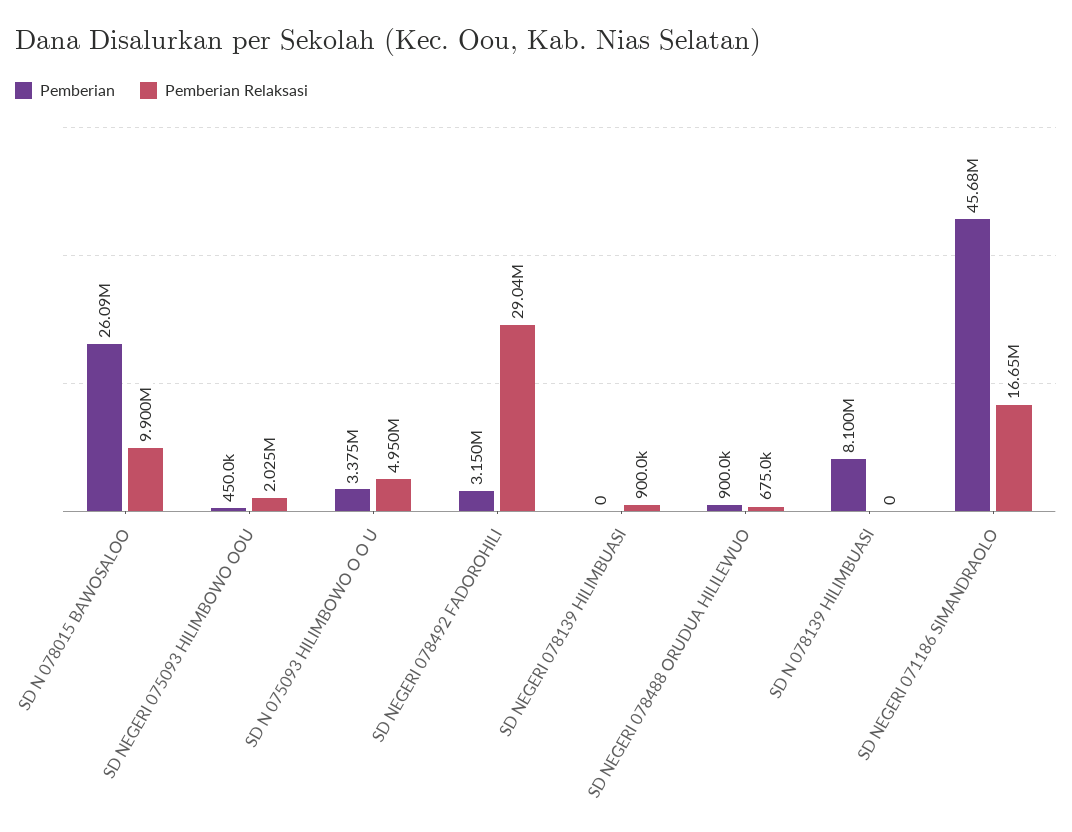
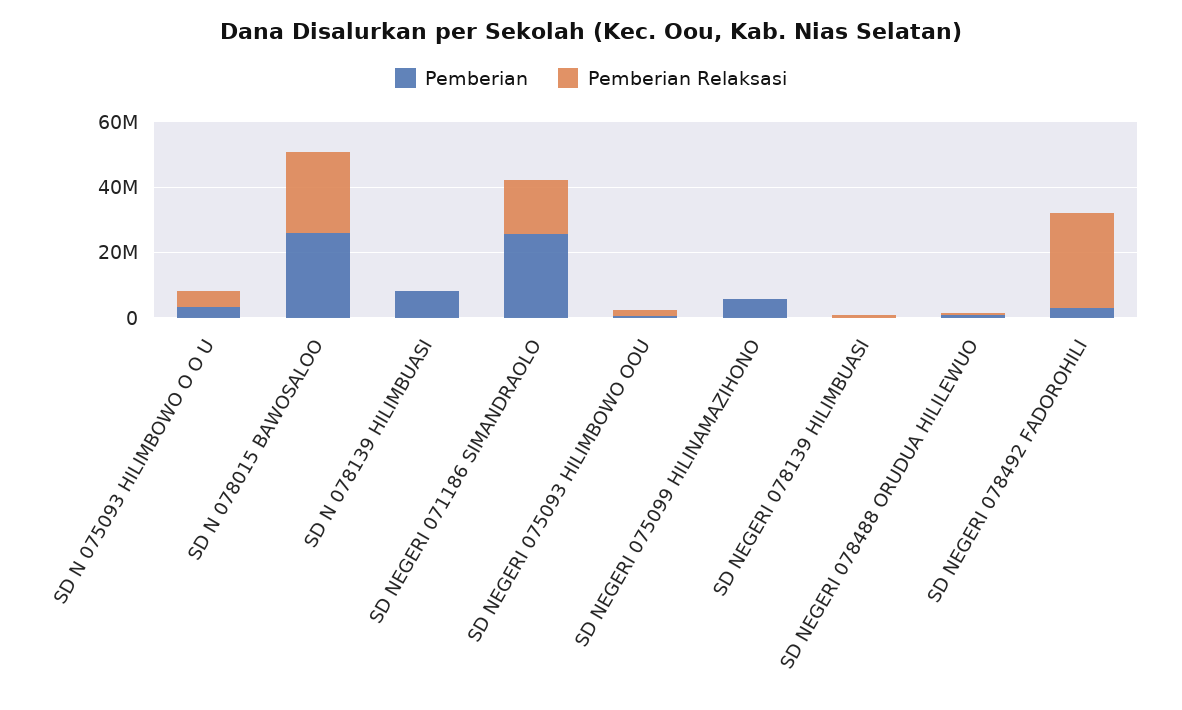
Pemberian Relaksasi, SD N 078015 BAWOSALOO: 9900000 -> 25000000
Pemberian, SD NEGERI 071186 SIMANDRAOLO: 45680000 -> 25000000
Pemberian, SD NEGERI 075099 HILINAMAZIHONO: none -> 5000000
Pemberian Relaksasi, SD NEGERI 075099 HILINAMAZIHONO: none -> 0

